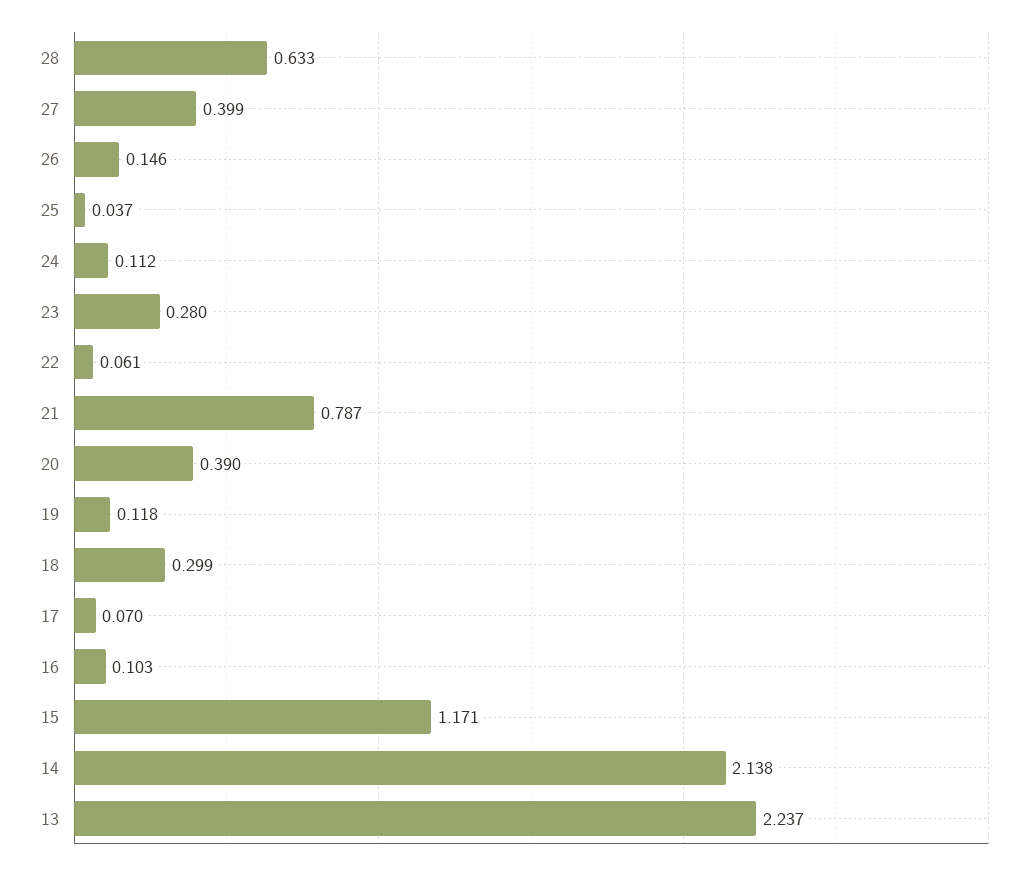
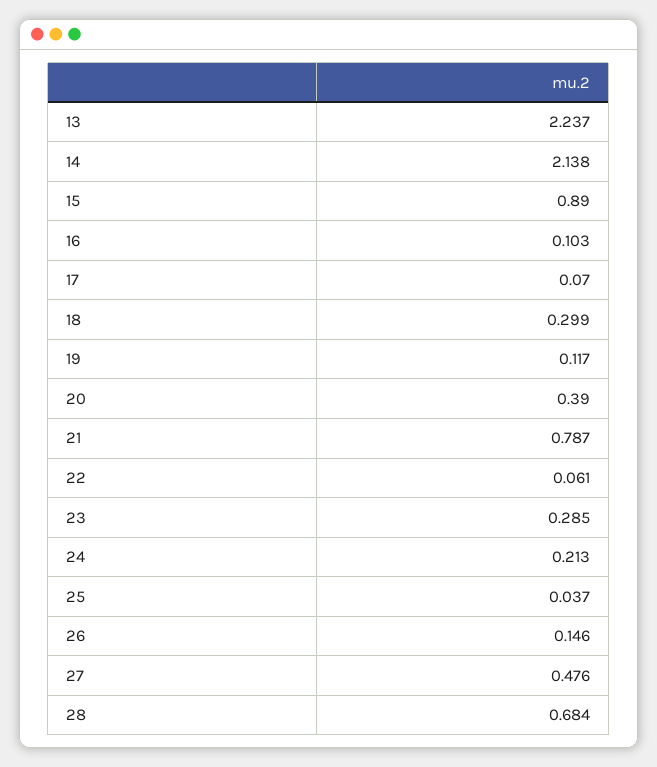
28: 0.633 -> 0.684
27: 0.399 -> 0.476
24: 0.112 -> 0.213
23: 0.28 -> 0.285
19: 0.118 -> 0.117
15: 1.171 -> 0.89

